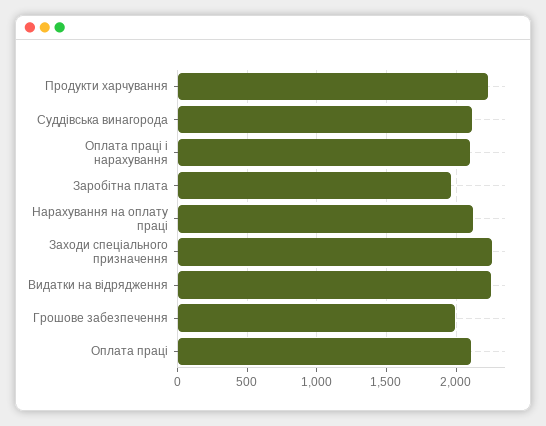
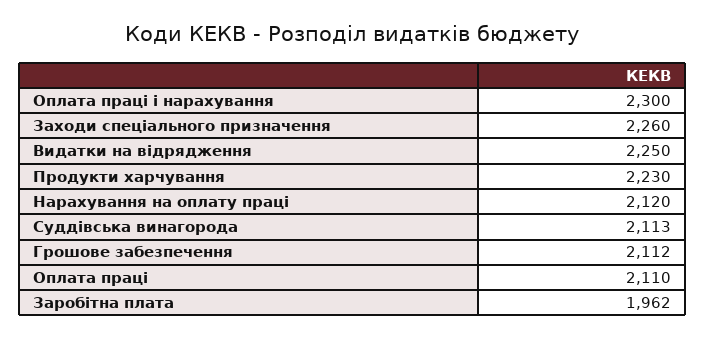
Оплата праці і нарахування: 2100 -> 2300
Грошове забезпечення: 2000 -> 2112

